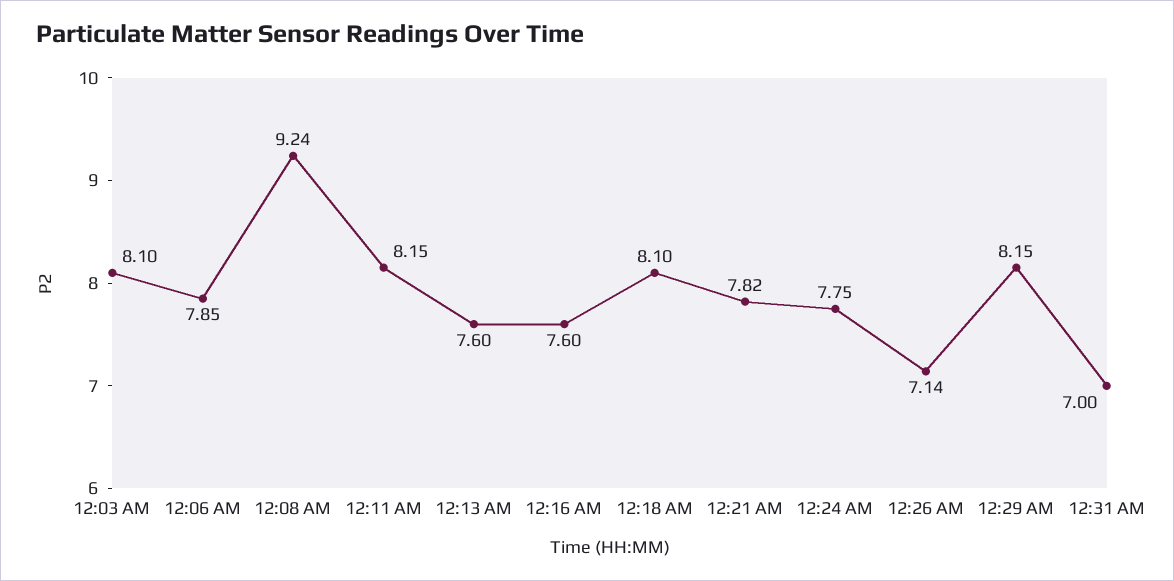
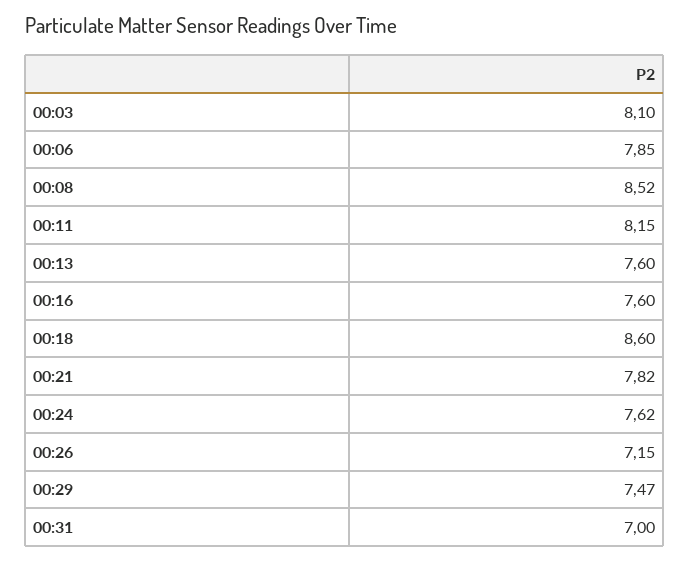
12:08 AM: 9.24 -> 8.52
12:18 AM: 8.1 -> 8.6
12:24 AM: 7.75 -> 7.62
12:26 AM: 7.14 -> 7.15
12:29 AM: 8.15 -> 7.47

